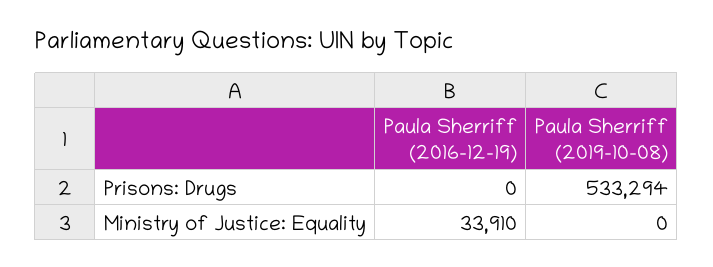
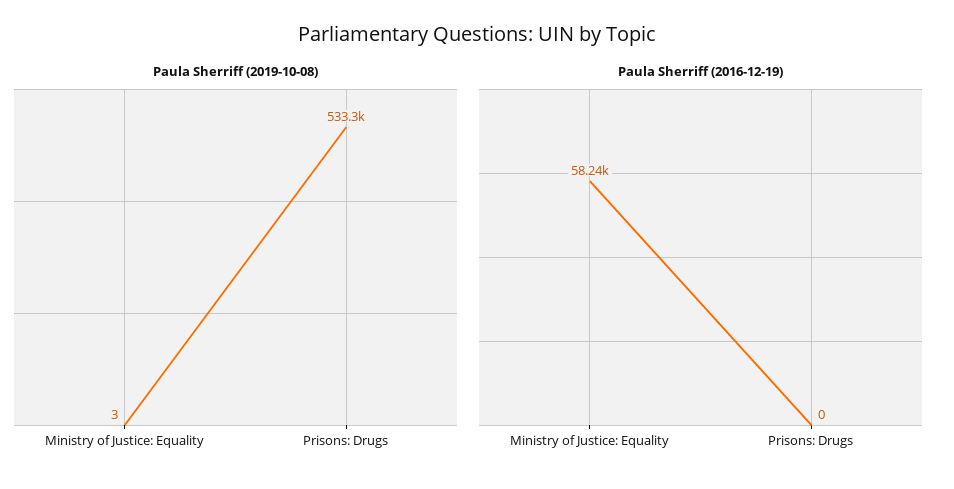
Paula Sherriff (2016-12-19), Ministry of Justice: Equality: 33910 -> 58240
Paula Sherriff (2019-10-08), Ministry of Justice: Equality: 0 -> 3

